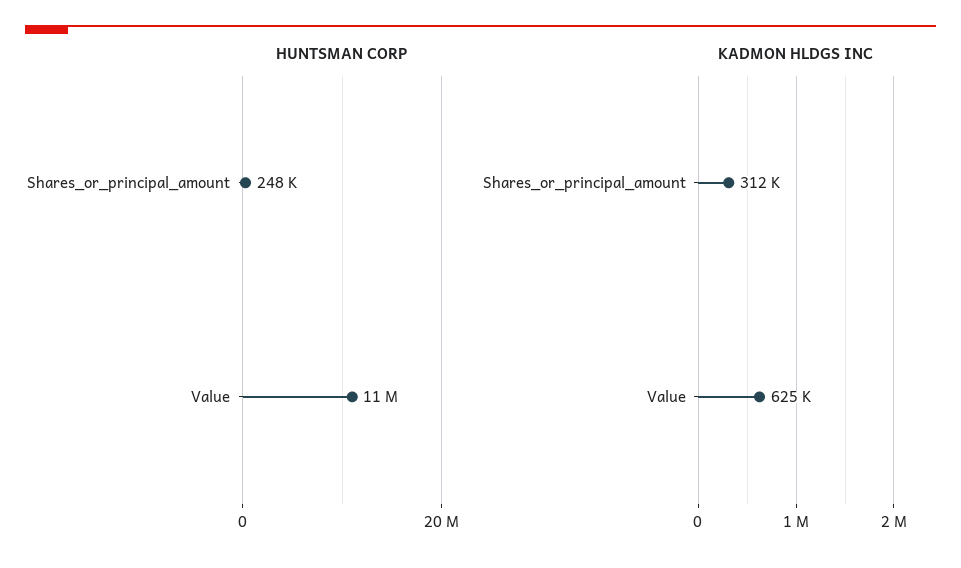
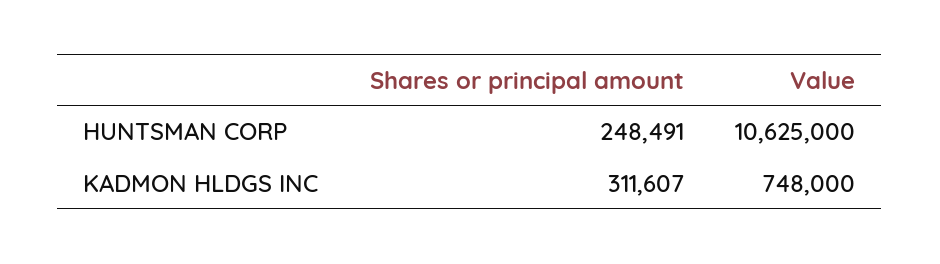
KADMON HLDGS INC, Value: 625000 -> 748000

